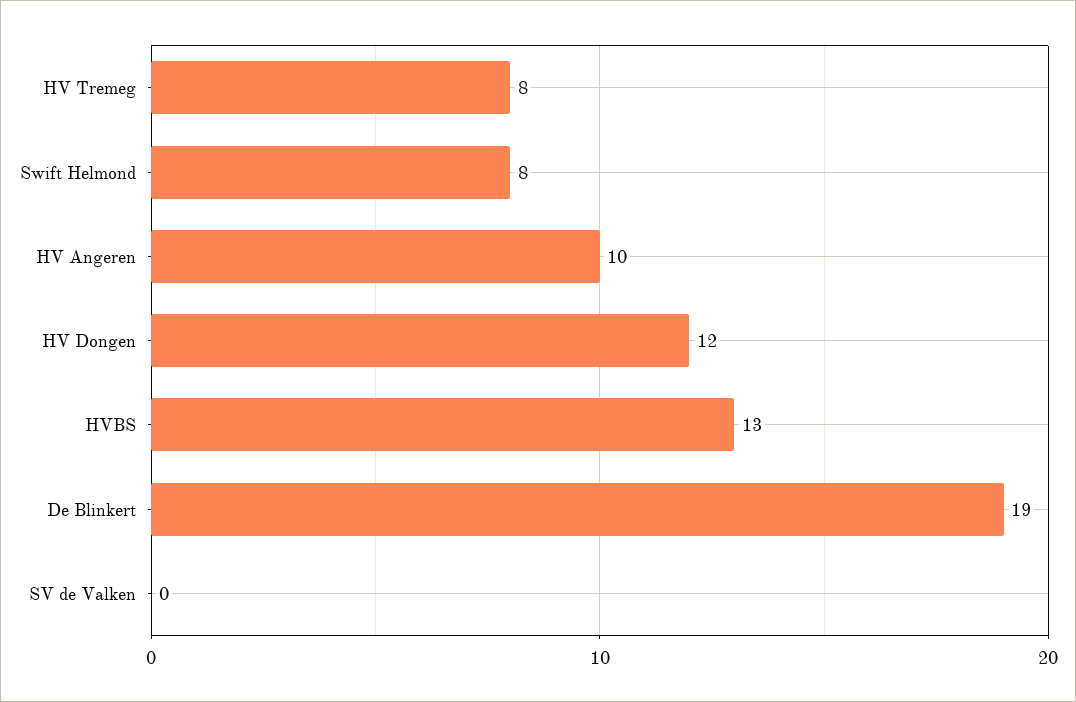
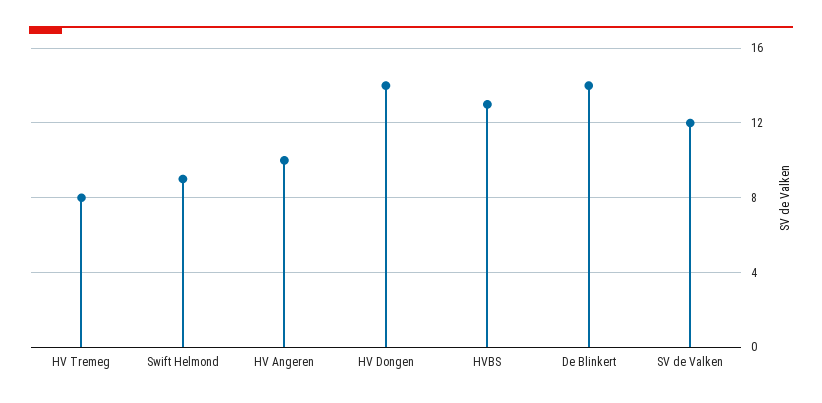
Swift Helmond: 8 -> 9
HV Dongen: 12 -> 14
De Blinkert: 19 -> 14
SV de Valken: 0 -> 12

